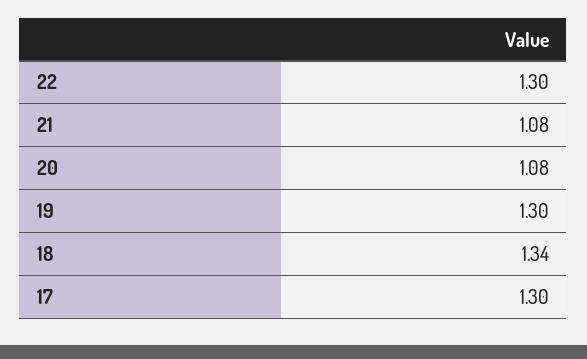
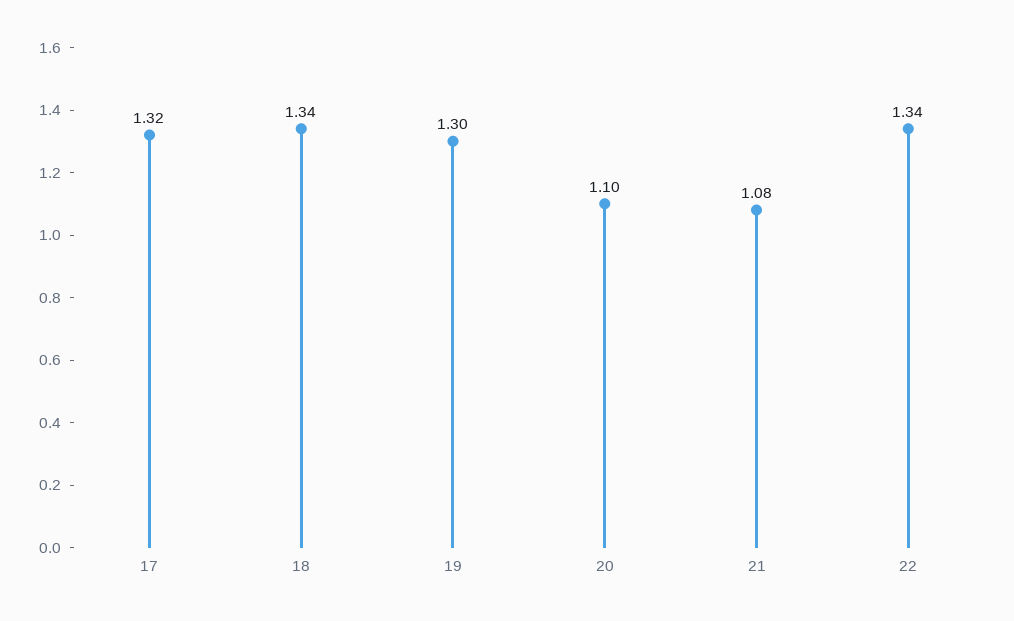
22: 1.3 -> 1.34
20: 1.08 -> 1.1
17: 1.3 -> 1.32

